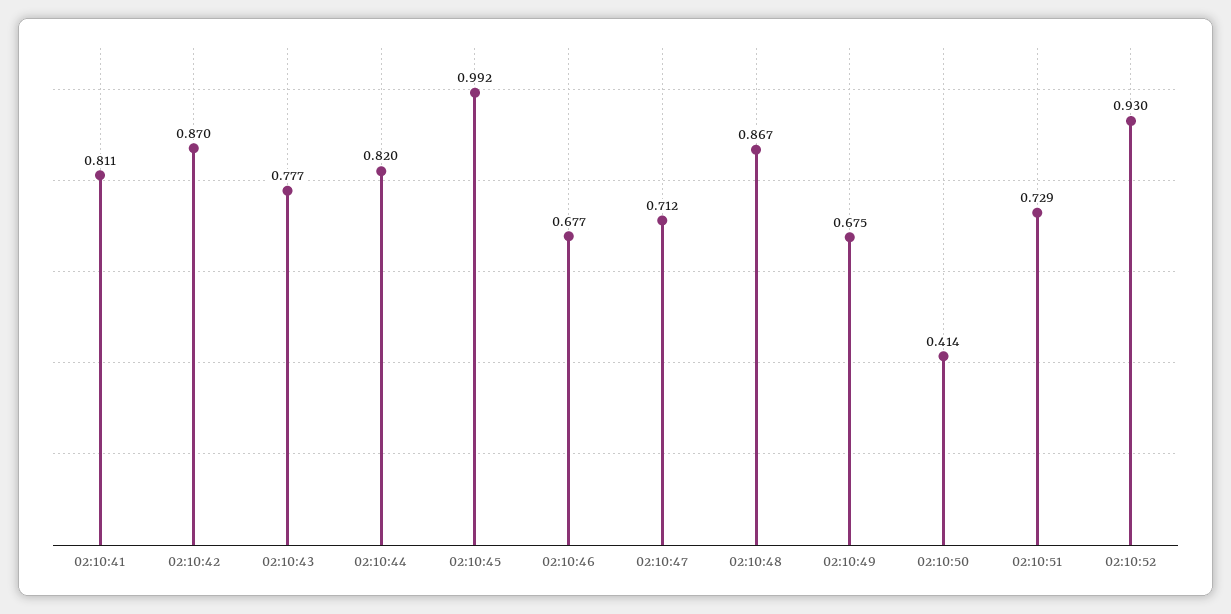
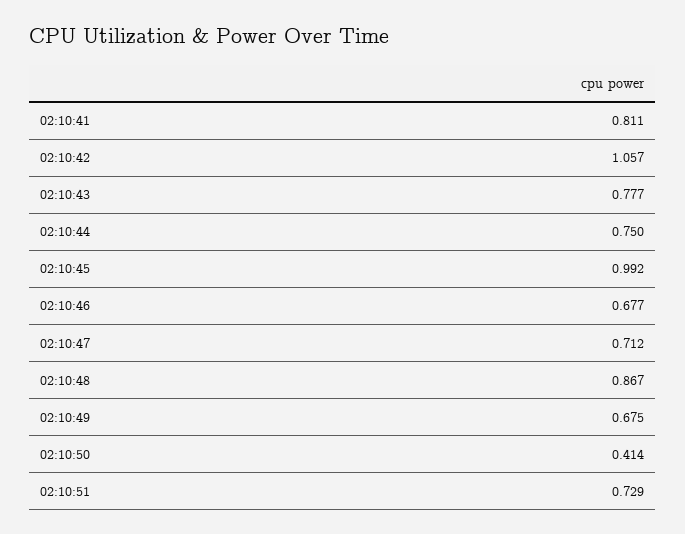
02:10:42: 0.87 -> 1.057
02:10:44: 0.82 -> 0.75
02:10:52: 0.93 -> none

